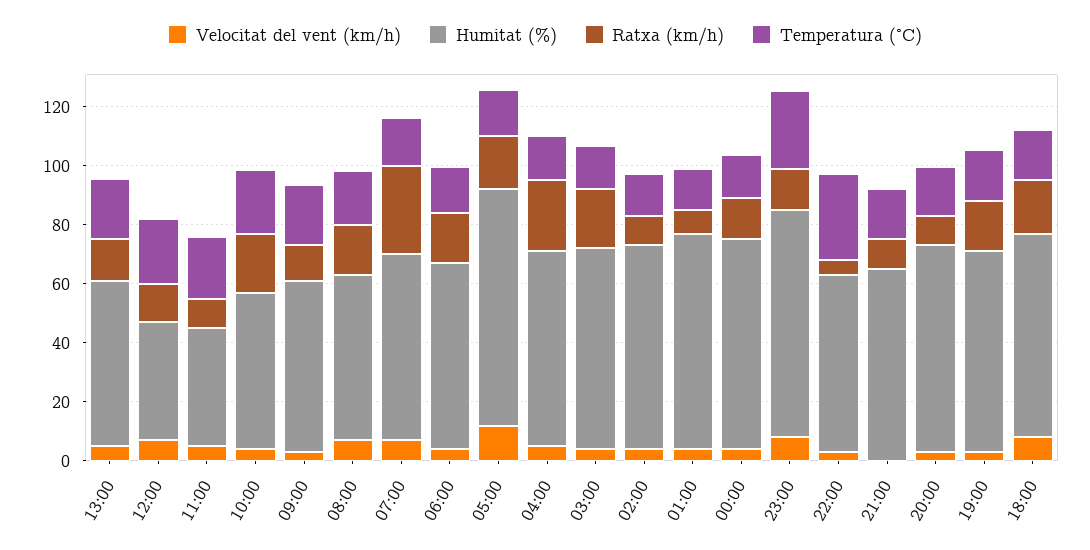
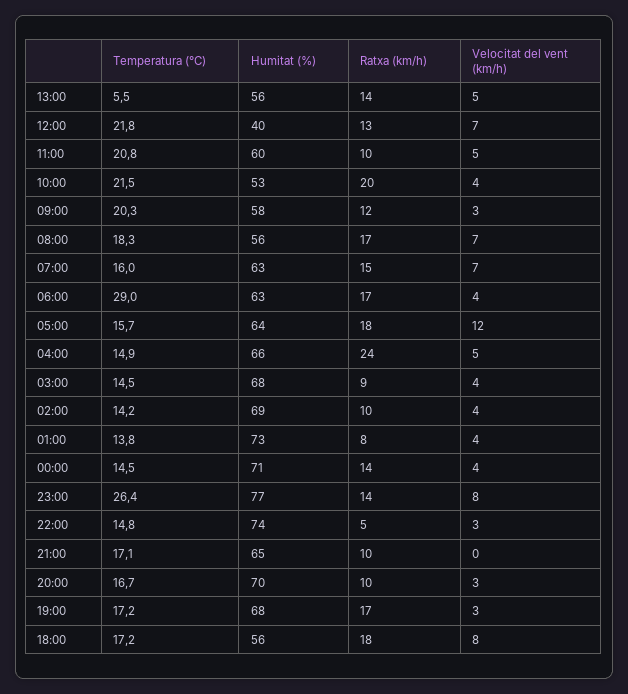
Temperatura (°C), 13:00: 20 -> 5.5
Humitat (%), 11:00: 40 -> 60
Ratxa (km/h), 07:00: 30 -> 15
Temperatura (°C), 06:00: 15 -> 29
Humitat (%), 05:00: 80 -> 64
Ratxa (km/h), 03:00: 20 -> 9
Humitat (%), 22:00: 60 -> 74
Temperatura (°C), 22:00: 30 -> 14.8
Humitat (%), 18:00: 70 -> 56

